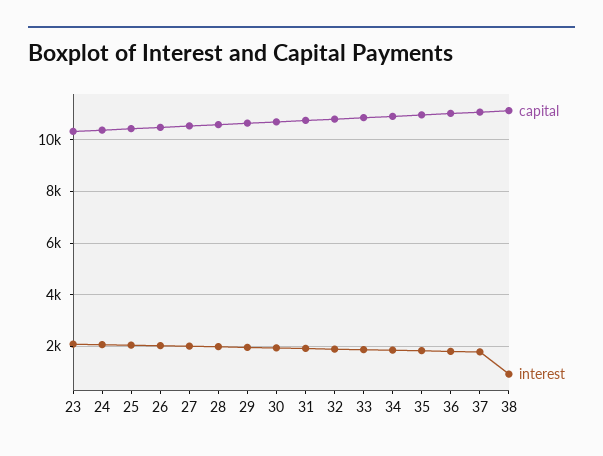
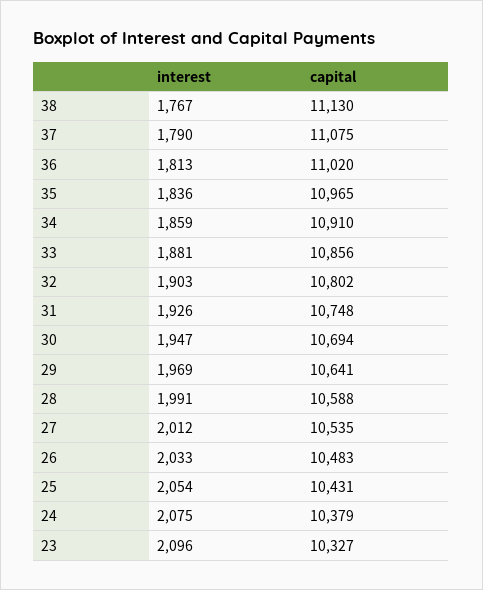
interest, 38: 1000 -> 1767

